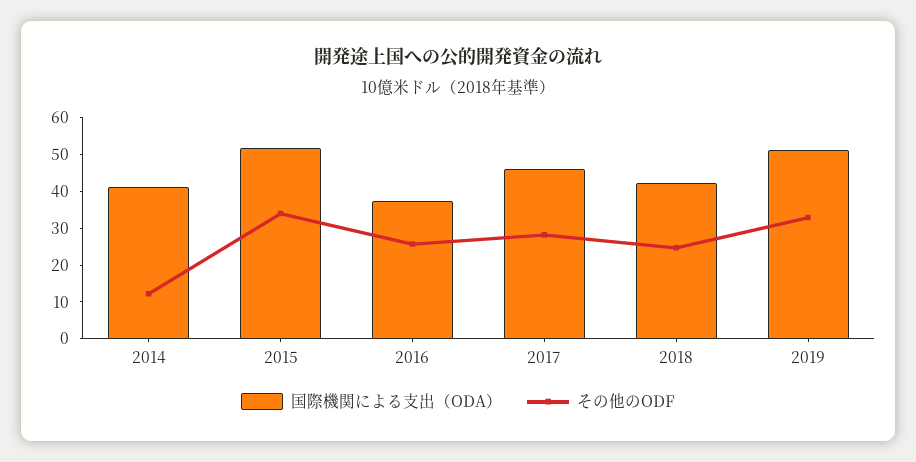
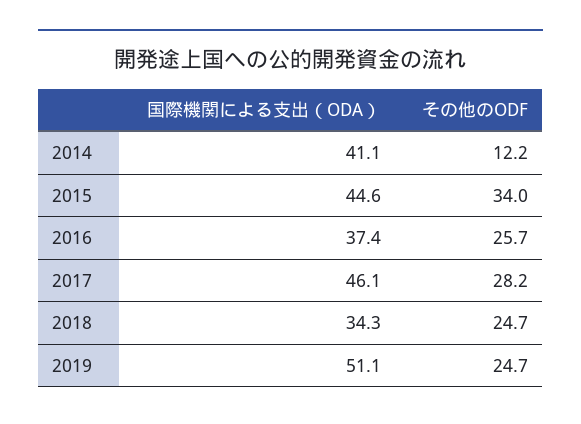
国際機関による支出（ODA）, 2015: 52.5 -> 44.6
国際機関による支出（ODA）, 2018: 42.5 -> 34.3
その他のODF, 2019: 32.5 -> 24.7

